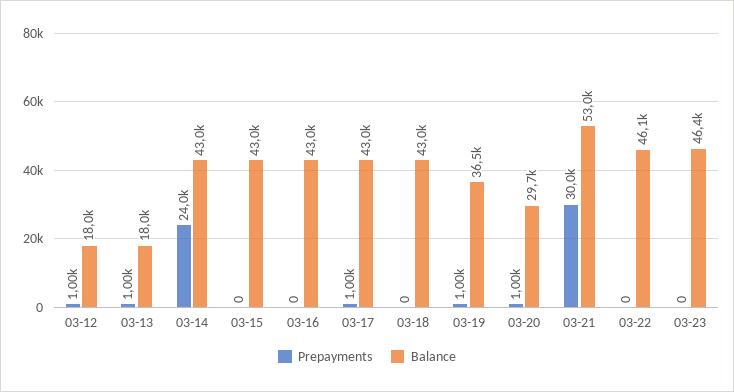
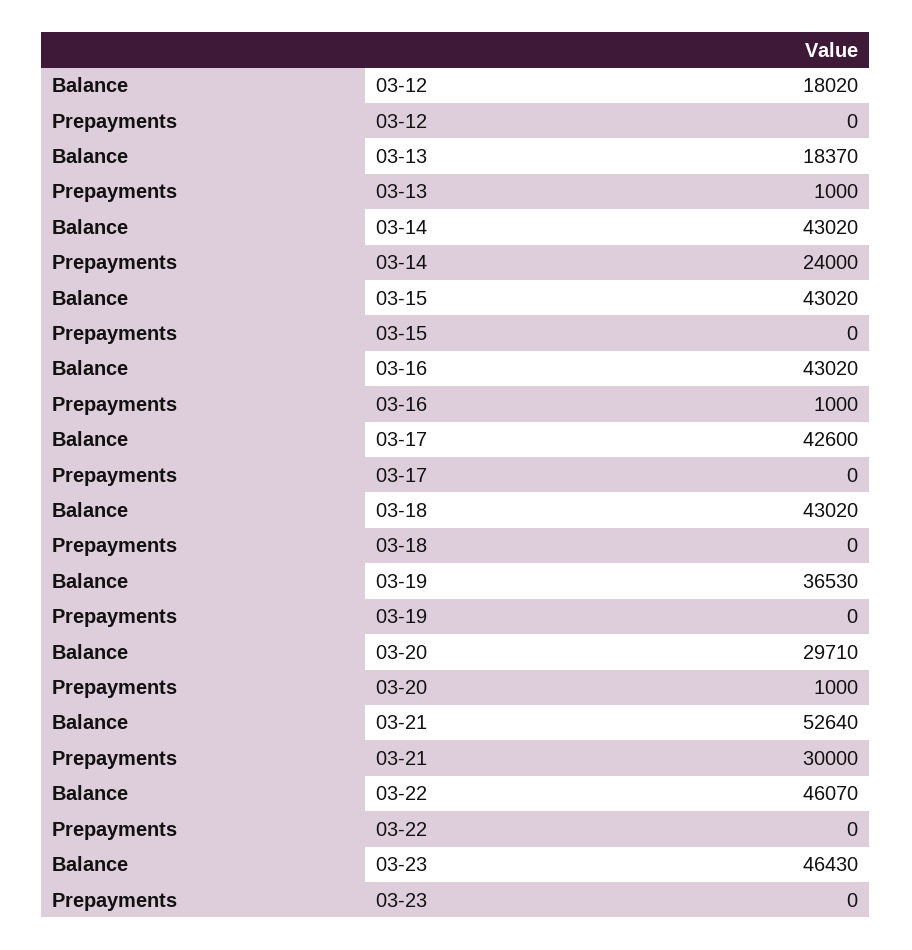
Prepayments, 03-12: 1000 -> 0
Balance, 03-13: 18000 -> 18370
Prepayments, 03-16: 0 -> 1000
Prepayments, 03-17: 1000 -> 0
Balance, 03-17: 43000 -> 42600
Prepayments, 03-19: 1000 -> 0
Balance, 03-21: 53000 -> 52640

